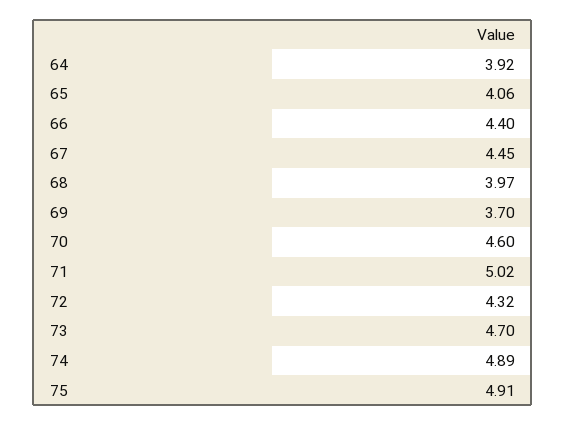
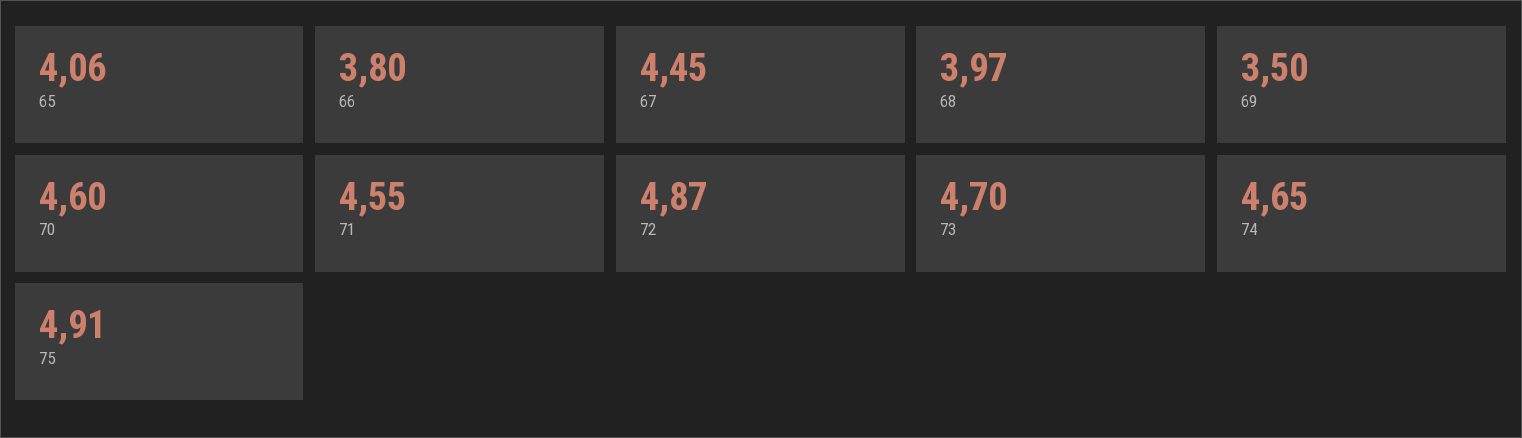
64: 3.92 -> none
66: 4.4 -> 3.8
69: 3.7 -> 3.5
71: 5.02 -> 4.55
72: 4.32 -> 4.87
74: 4.89 -> 4.65

